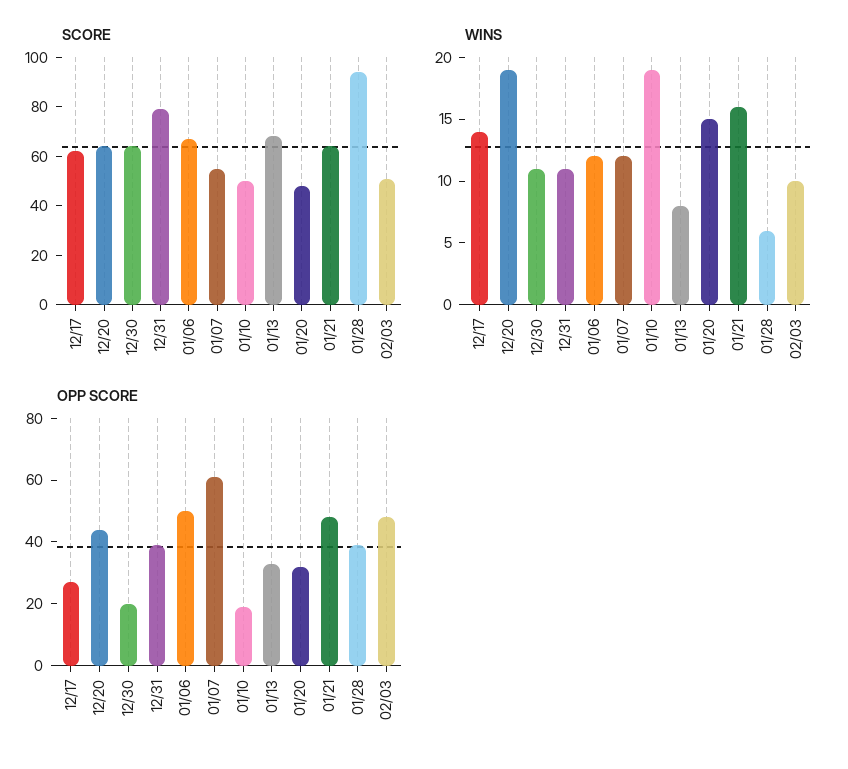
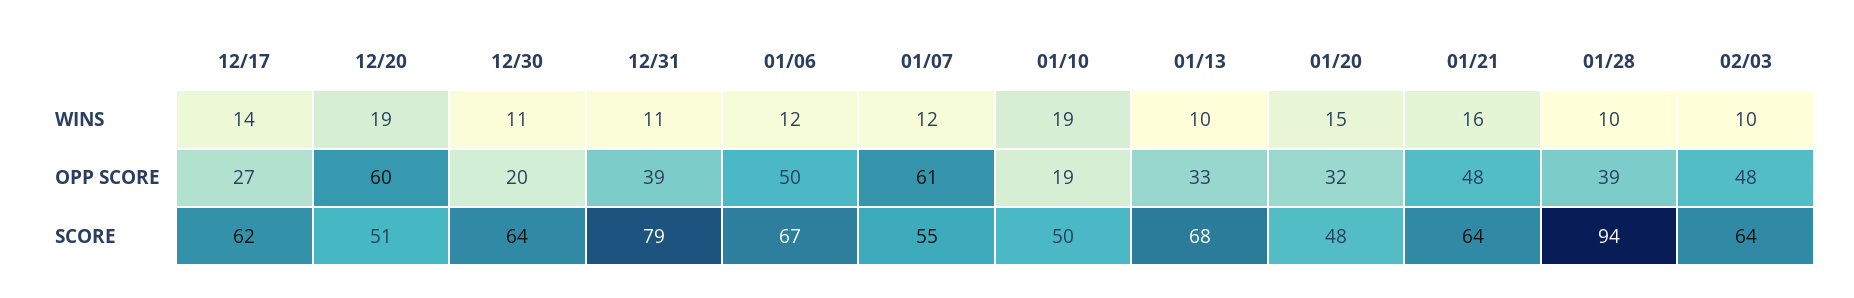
SCORE, 12/20: 65 -> 51
SCORE, 02/03: 50 -> 64
WINS, 01/13: 8 -> 10
WINS, 01/28: 6 -> 10
OPP SCORE, 12/20: 45 -> 60

